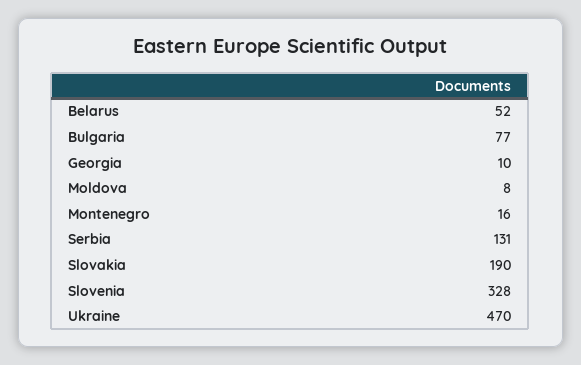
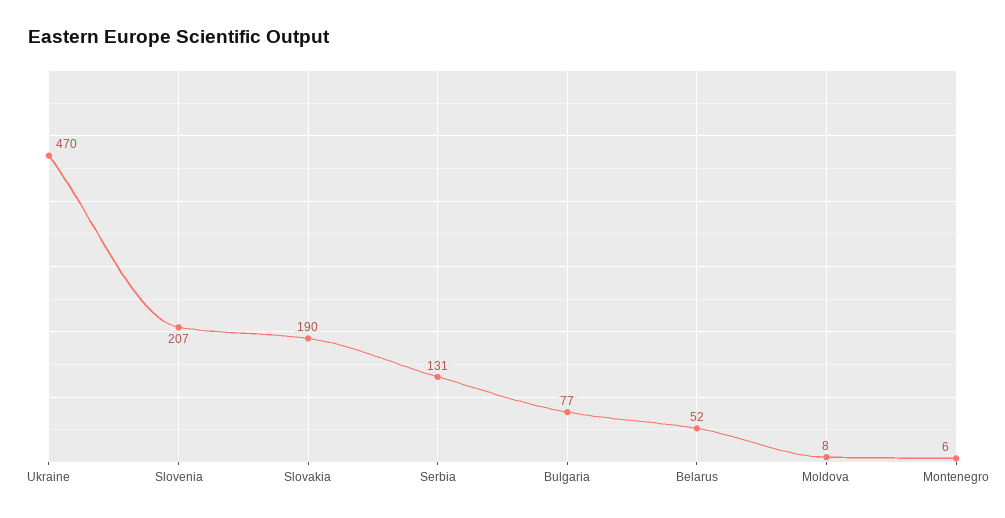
Georgia: 10 -> none
Montenegro: 16 -> 6
Slovenia: 328 -> 207

